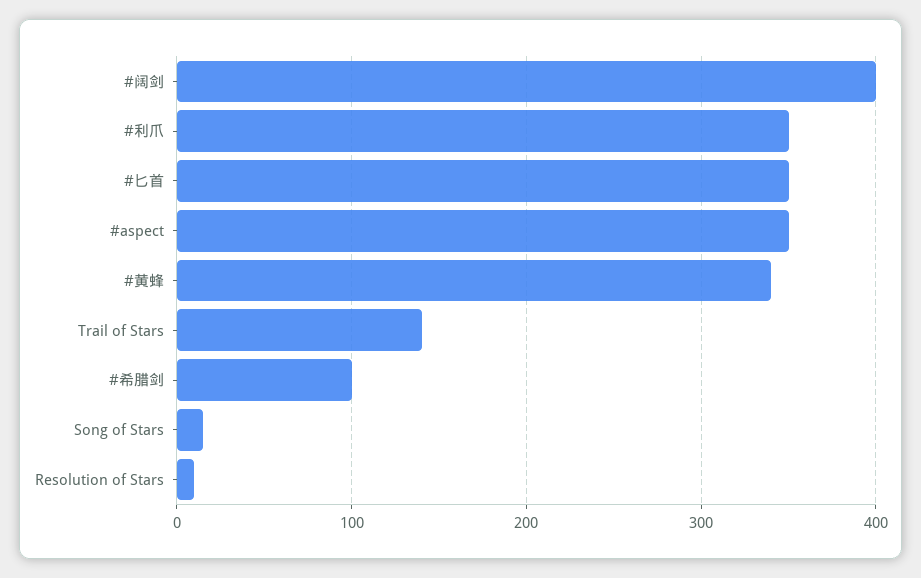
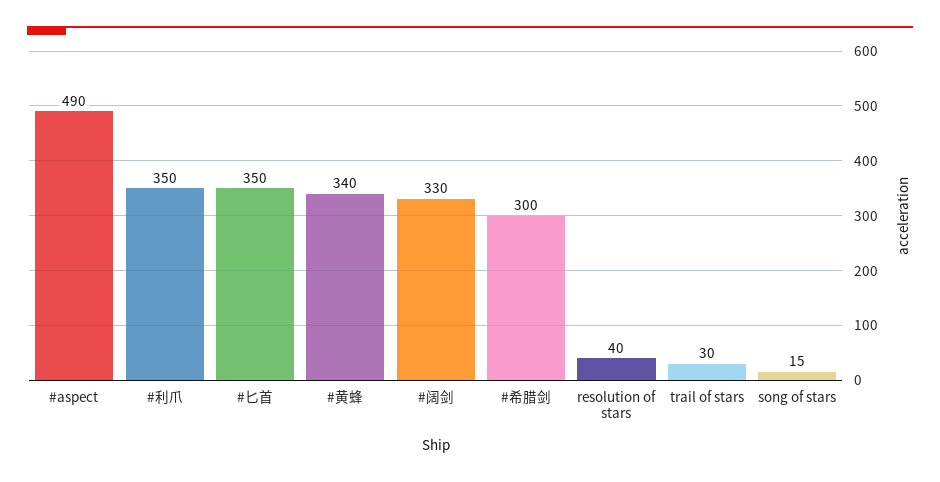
#阔剑: 400 -> 330
#aspect: 350 -> 490
Trail of Stars: 140 -> 30
#希腊剑: 100 -> 300
Resolution of Stars: 10 -> 40

